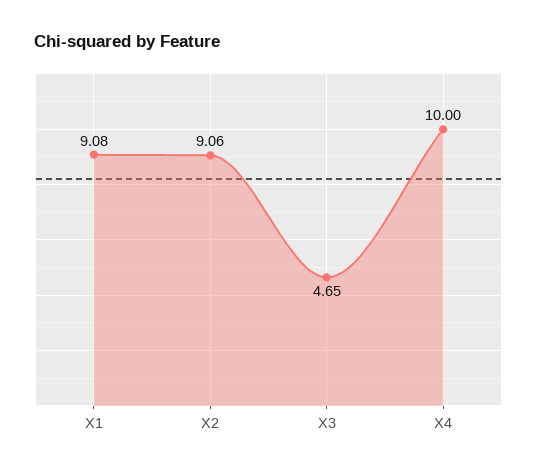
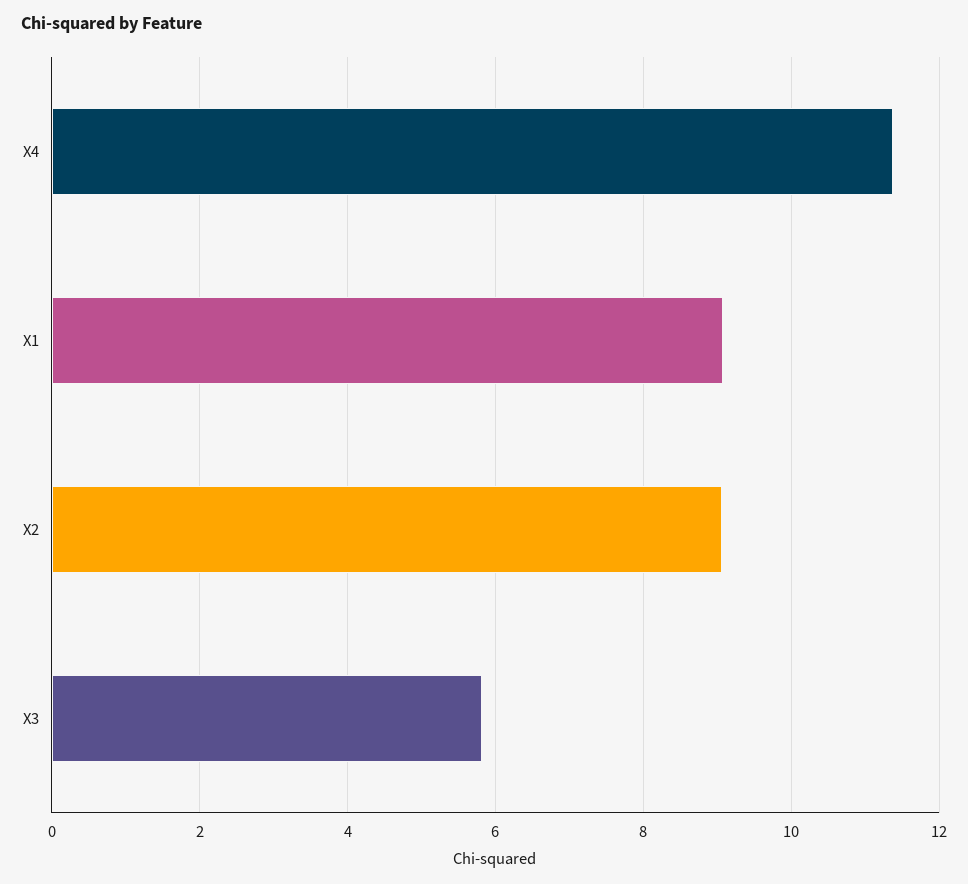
X3: 4.65 -> 5.8
X4: 10 -> 11.4

